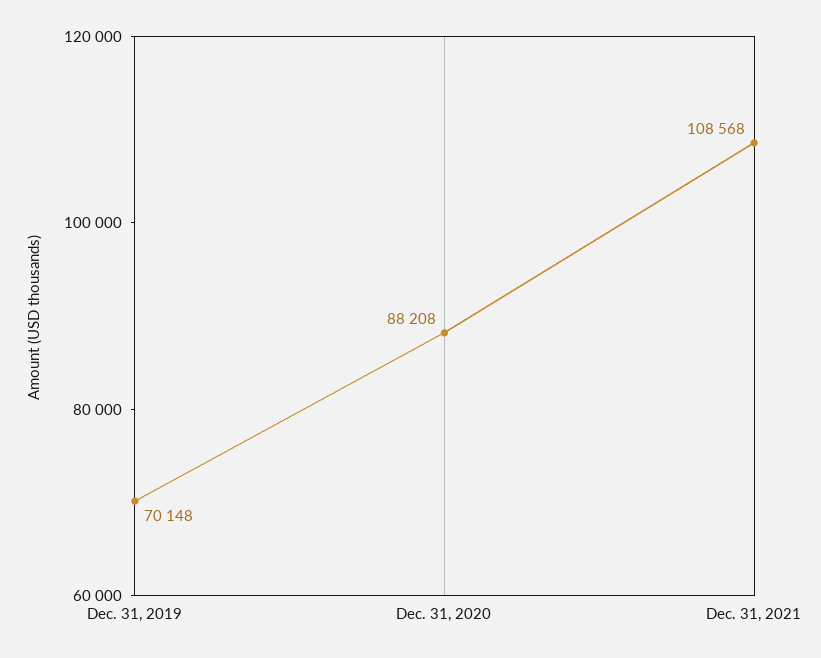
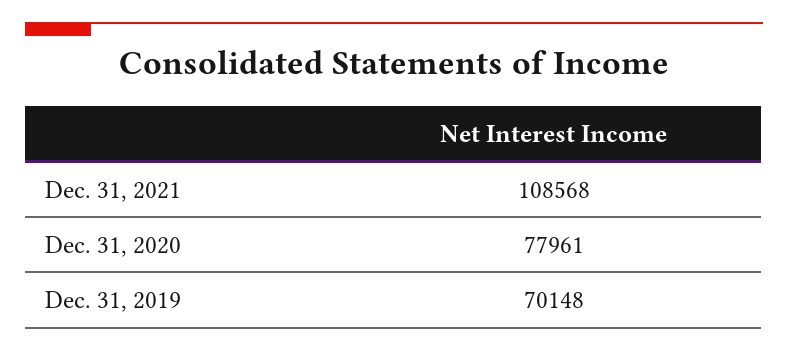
Dec. 31, 2020: 88208 -> 77961

